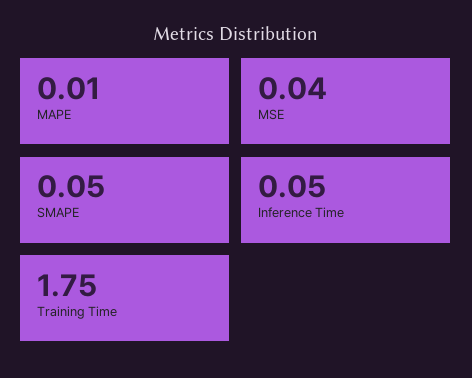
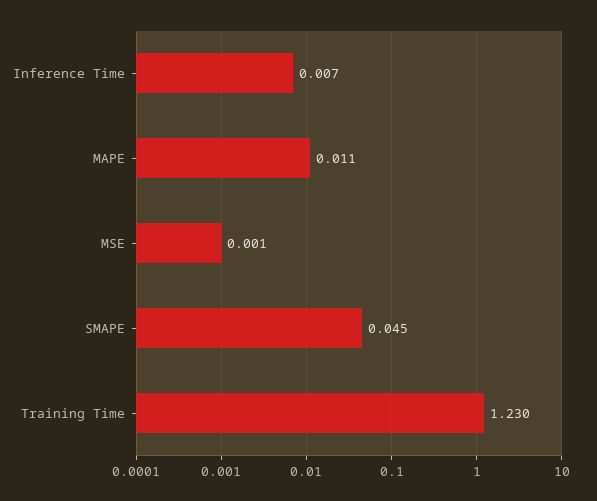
MSE: 0.04 -> 0.001
Inference Time: 0.05 -> 0.007
Training Time: 1.75 -> 1.23

